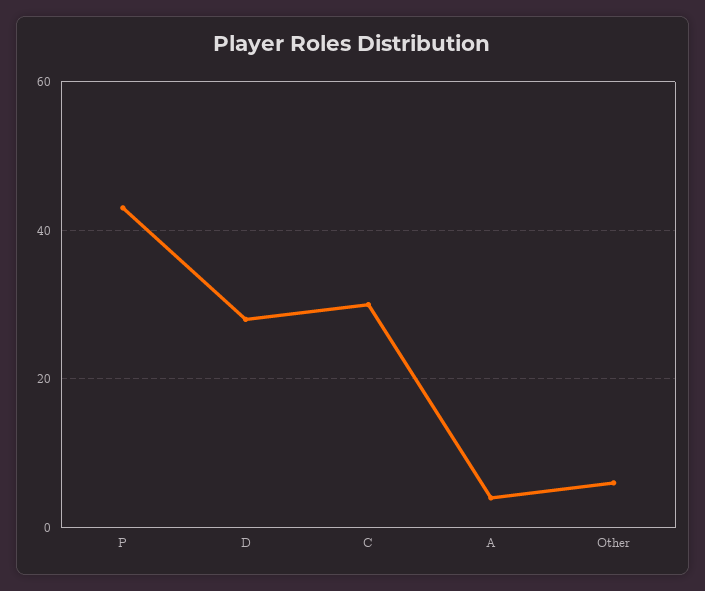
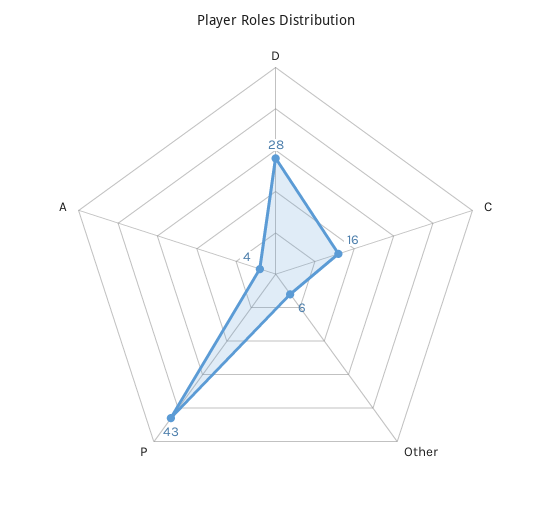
C: 30 -> 16

